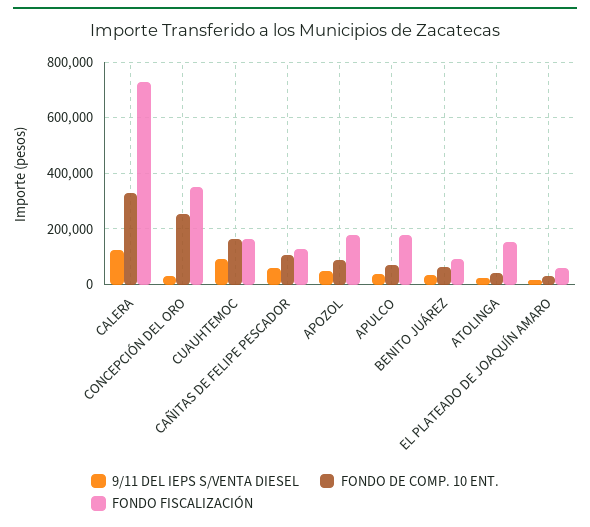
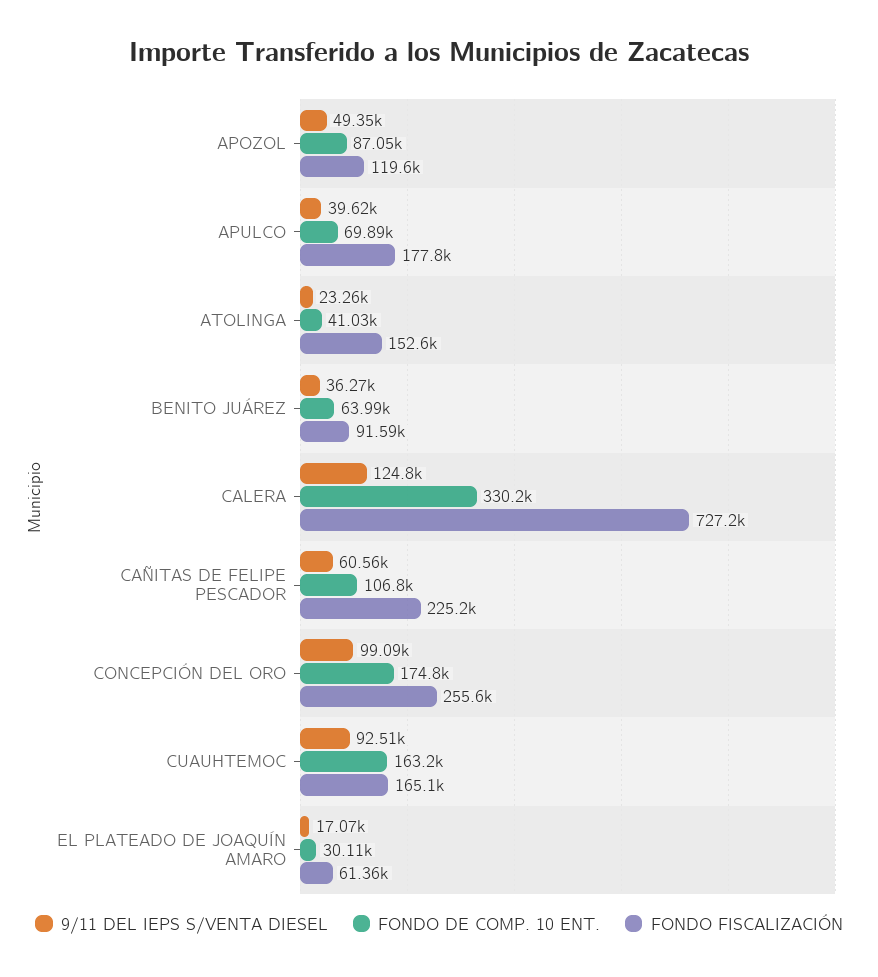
9/11 DEL IEPS S/VENTA DIESEL, CONCEPCIÓN DEL ORO: 25000 -> 99090
FONDO DE COMP. 10 ENT., CONCEPCIÓN DEL ORO: 250000 -> 174800
FONDO FISCALIZACIÓN, CONCEPCIÓN DEL ORO: 350000 -> 255600
FONDO FISCALIZACIÓN, CAÑITAS DE FELIPE PESCADOR: 125000 -> 225200
FONDO FISCALIZACIÓN, APOZOL: 175000 -> 119600

